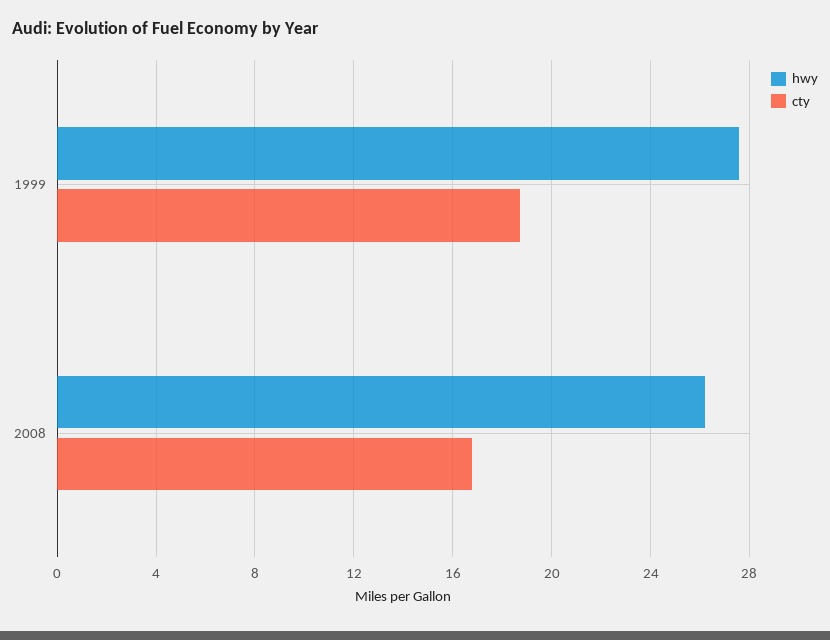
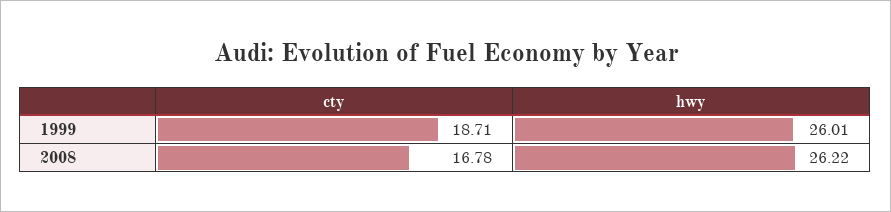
hwy, 1999: 27.5 -> 26.01

